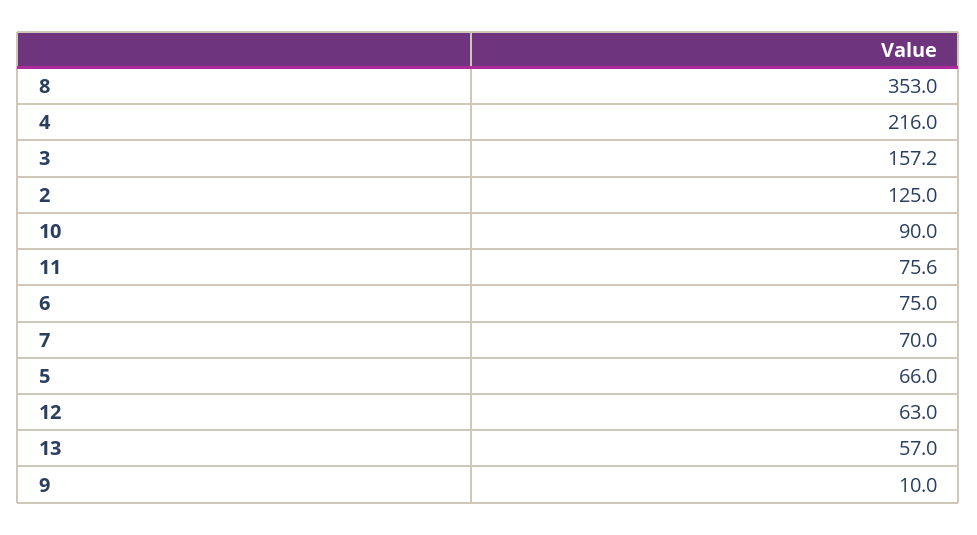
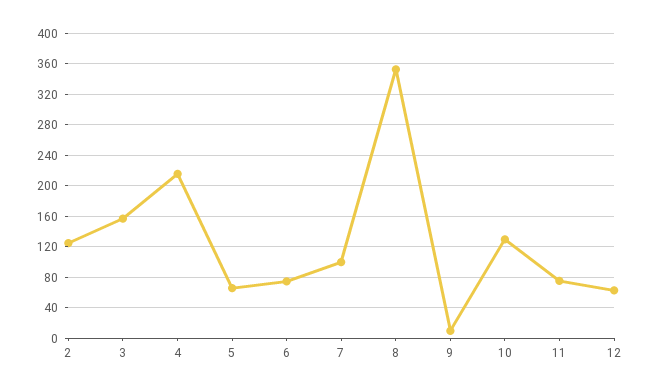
10: 90 -> 130
7: 70 -> 100
13: 57 -> none

